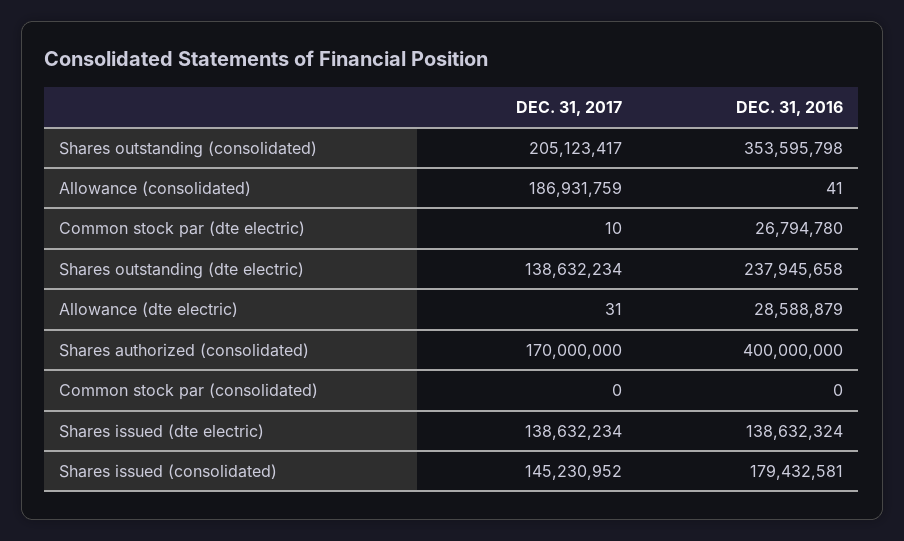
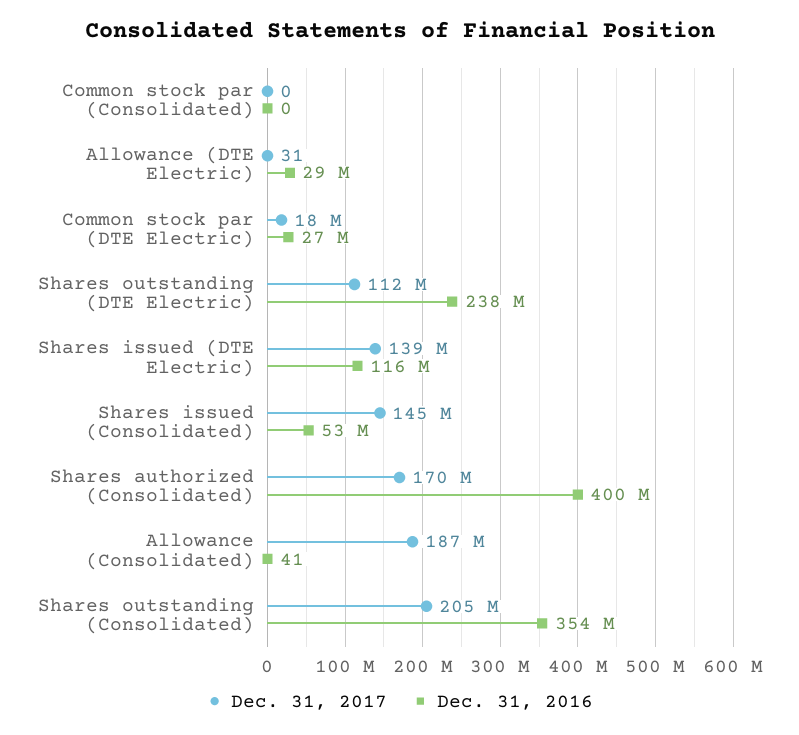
DEC. 31, 2017, Common stock par (dte electric): 10 -> 18000000
DEC. 31, 2017, Shares outstanding (dte electric): 138632234 -> 112000000
DEC. 31, 2016, Shares issued (dte electric): 138632324 -> 116000000
DEC. 31, 2016, Shares issued (consolidated): 179432581 -> 53000000

